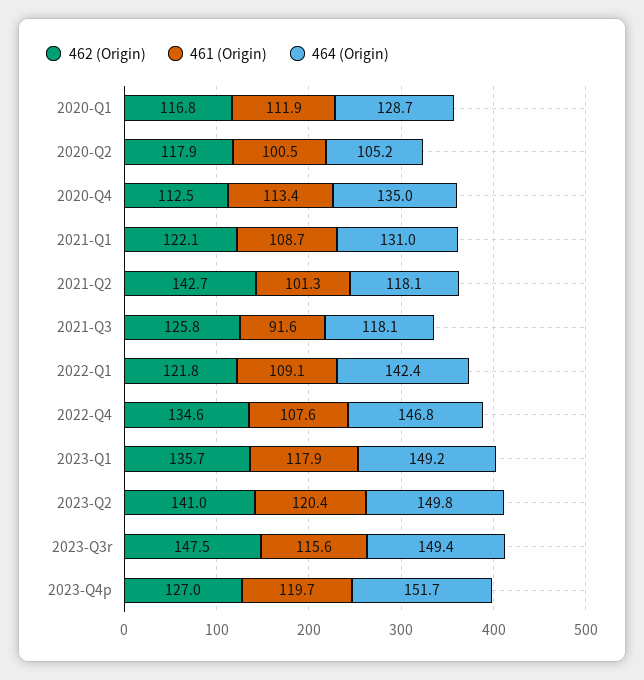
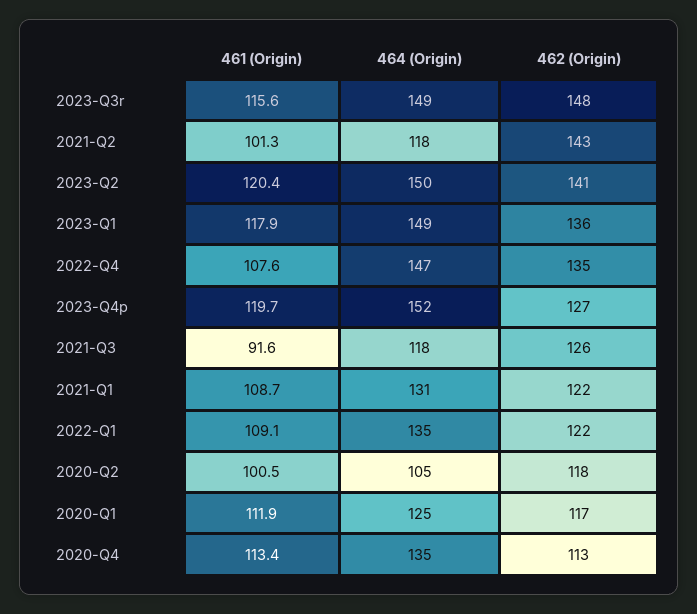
464 (Origin), 2020-Q1: 128.7 -> 125
464 (Origin), 2022-Q1: 142.4 -> 135

